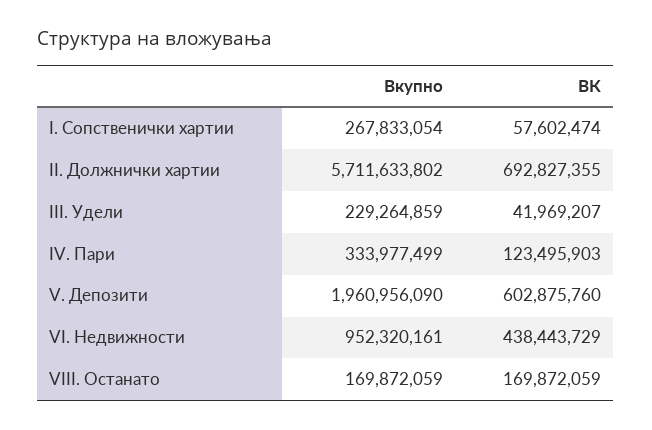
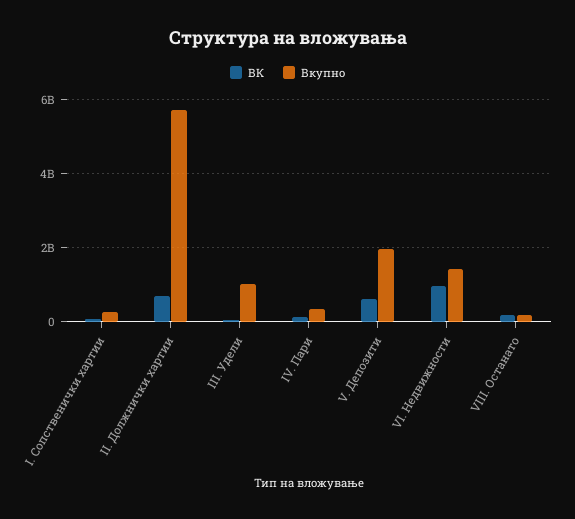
Вкупно, III. Удели: 229264859 -> 1000000000
Вкупно, VI. Недвижности: 952320161 -> 1400000000
ВК, VI. Недвижности: 438443729 -> 1000000000

